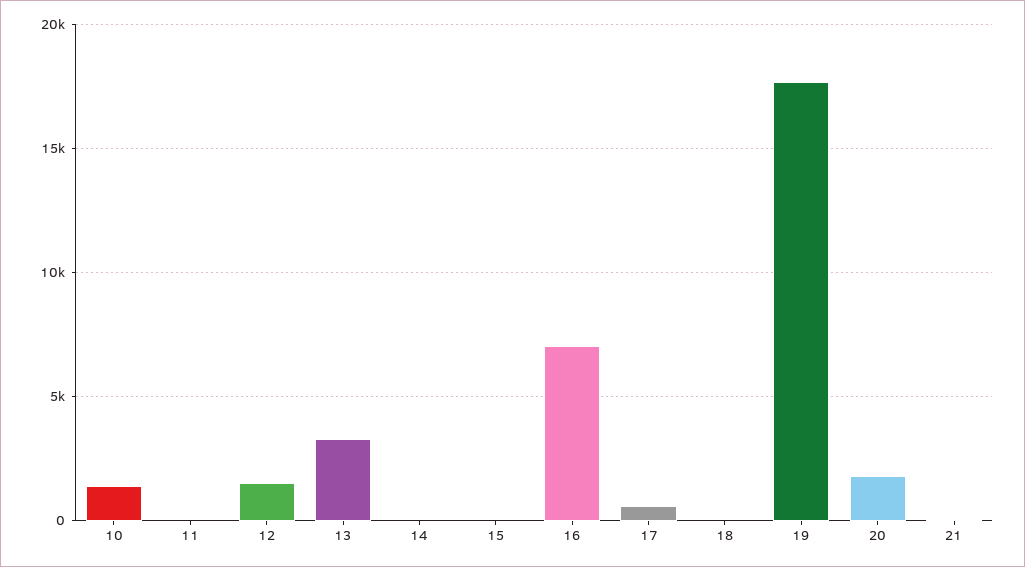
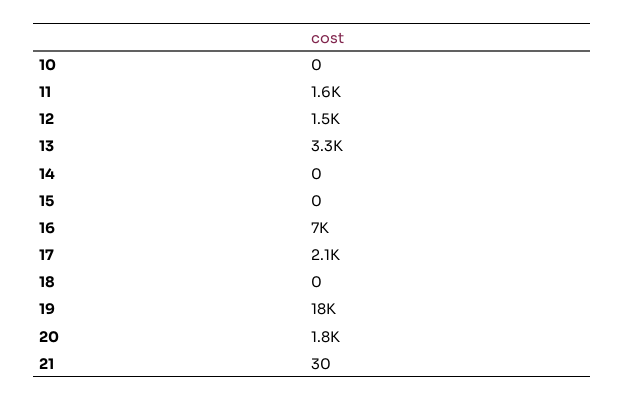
10: 1500 -> 0
11: 0 -> 1600
17: 500 -> 2100

